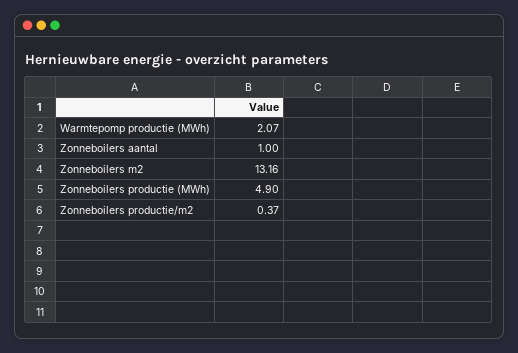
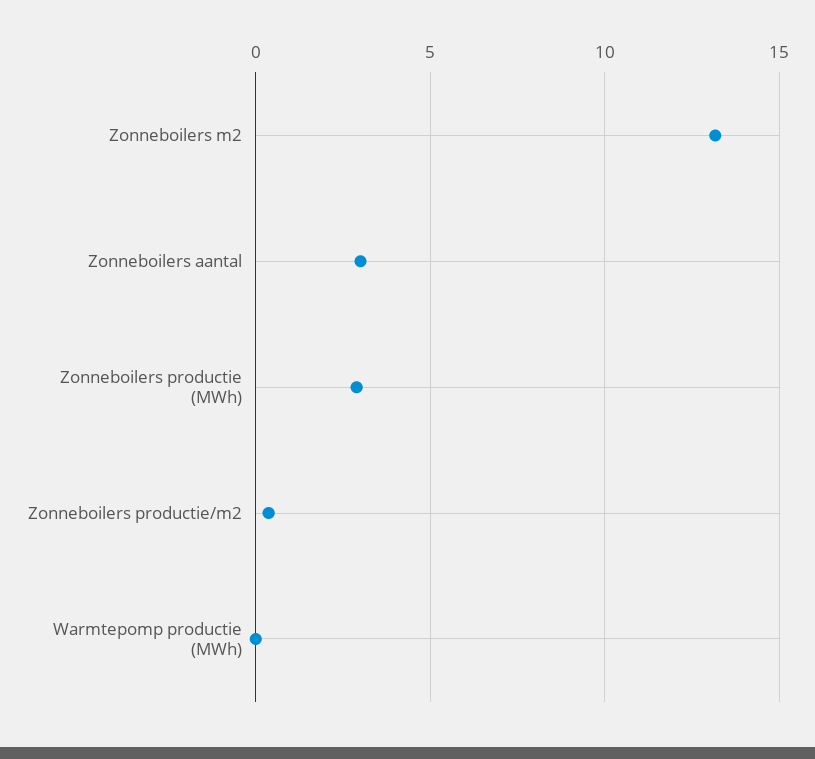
Warmtepomp productie (MWh): 2.07 -> 0
Zonneboilers aantal: 1 -> 3
Zonneboilers productie (MWh): 4.9 -> 3

